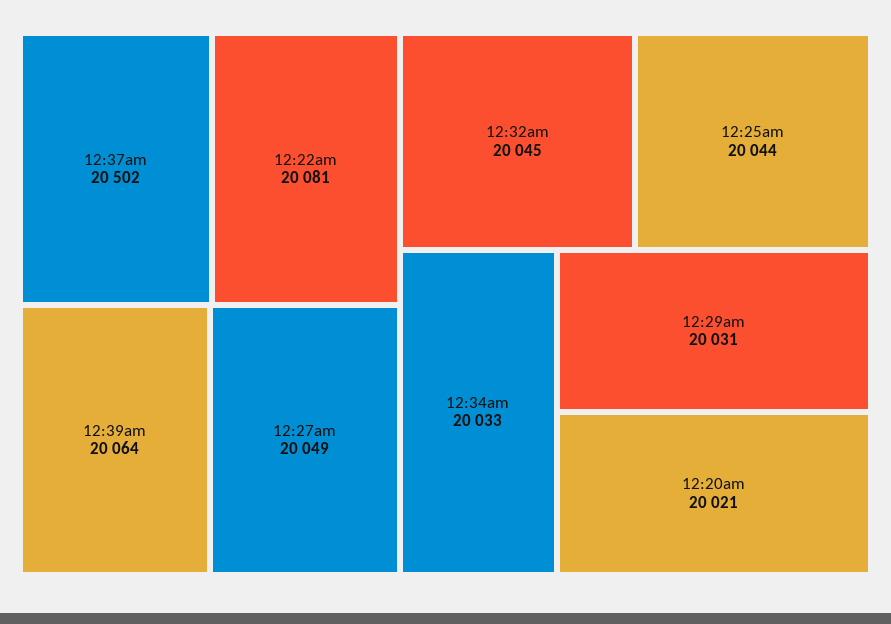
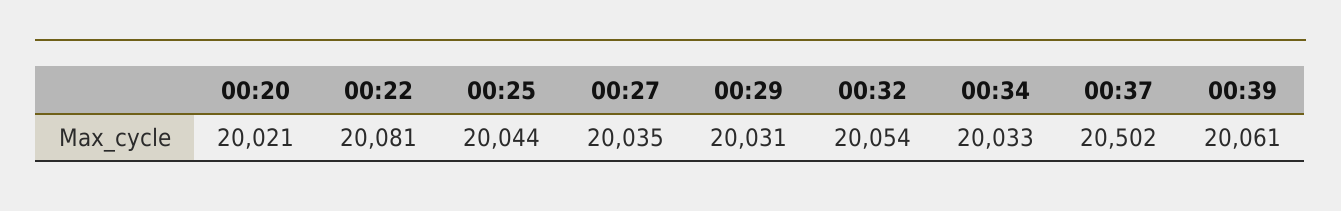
12:39am: 20064 -> 20061
12:27am: 20049 -> 20035
12:32am: 20045 -> 20054

